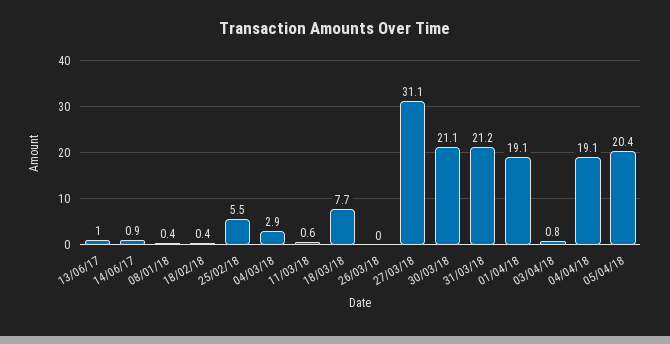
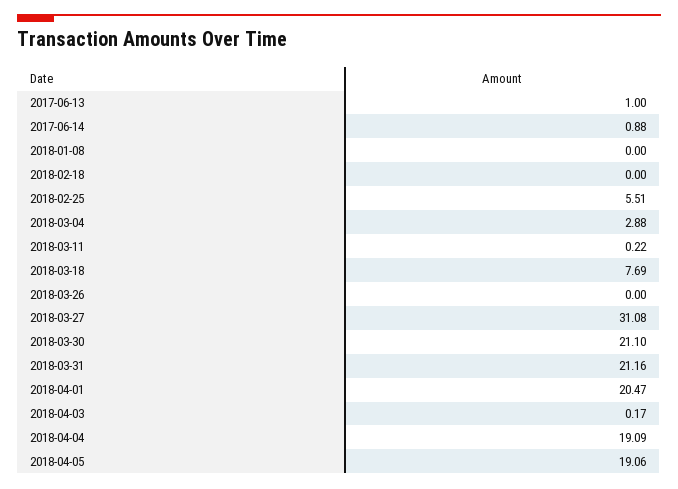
08/01/18: 0.4 -> 0
18/02/18: 0.4 -> 0
11/03/18: 0.6 -> 0.22
01/04/18: 19.1 -> 20.47
03/04/18: 0.8 -> 0.17
05/04/18: 20.4 -> 19.06

